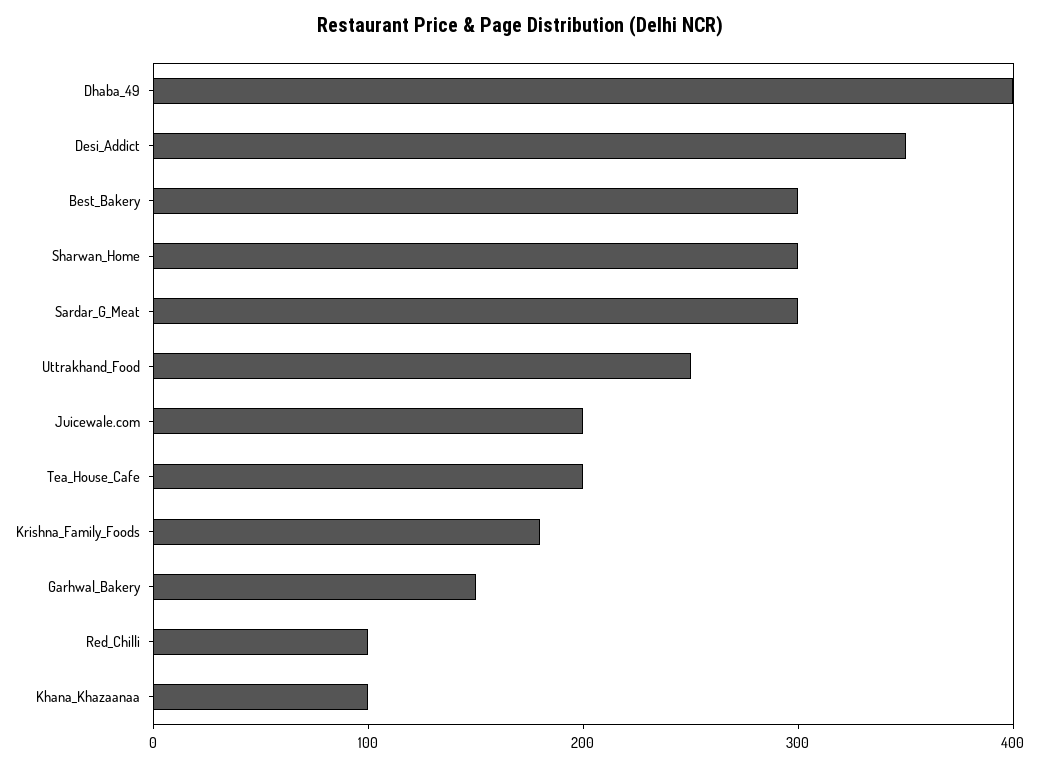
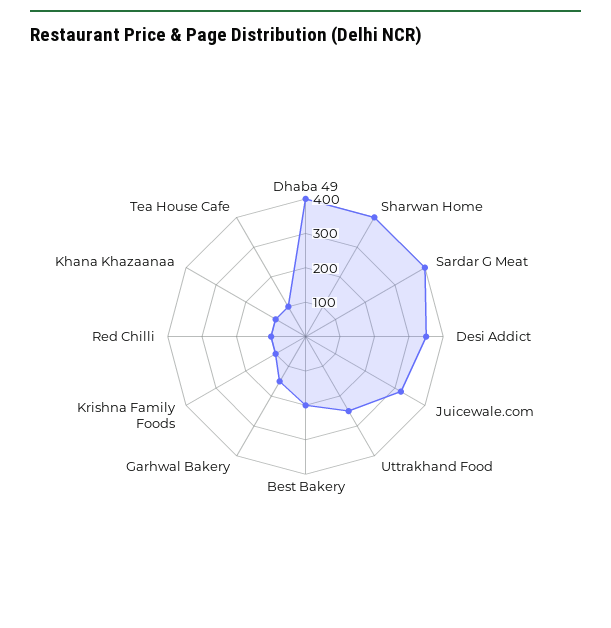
Best_Bakery: 300 -> 200
Sharwan_Home: 300 -> 400
Sardar_G_Meat: 300 -> 400
Juicewale.com: 200 -> 325
Tea_House_Cafe: 200 -> 100
Krishna_Family_Foods: 180 -> 100

